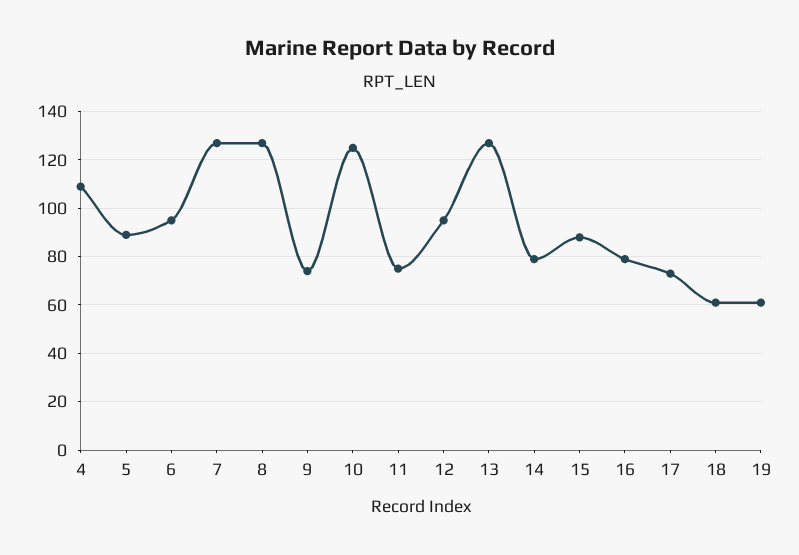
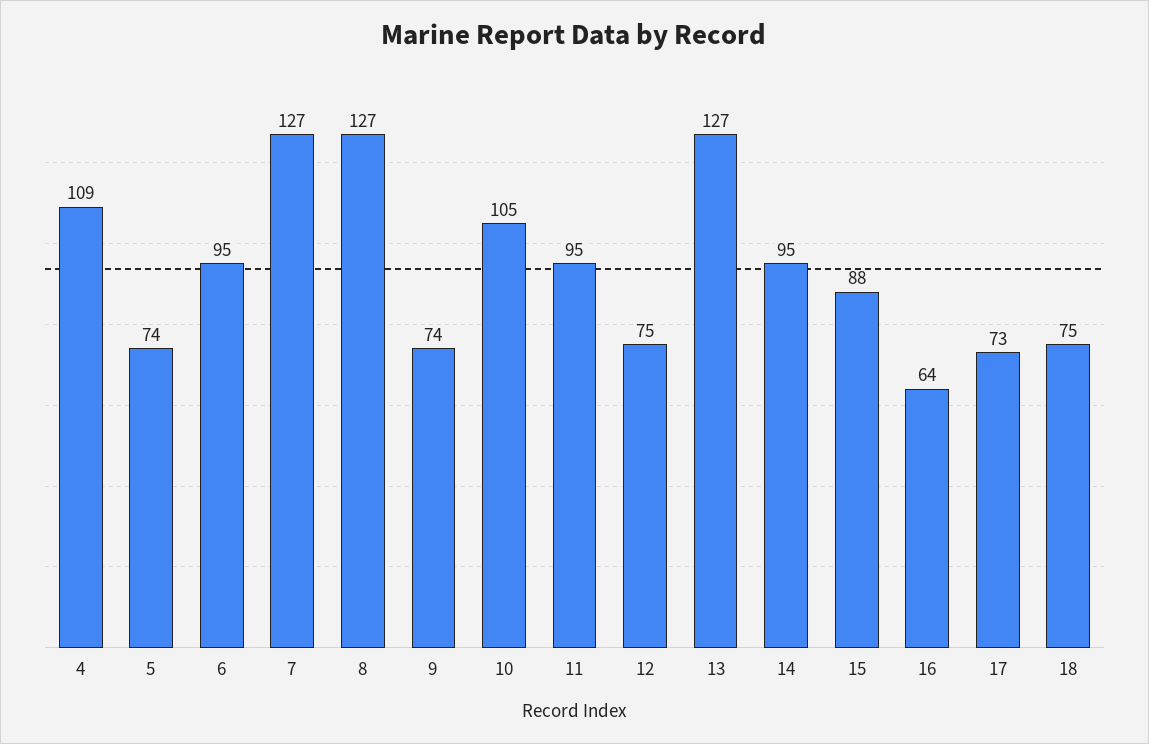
5: 90 -> 74
10: 125 -> 105
11: 75 -> 95
12: 95 -> 75
14: 80 -> 95
16: 80 -> 64
18: 60 -> 75
19: 60 -> none

